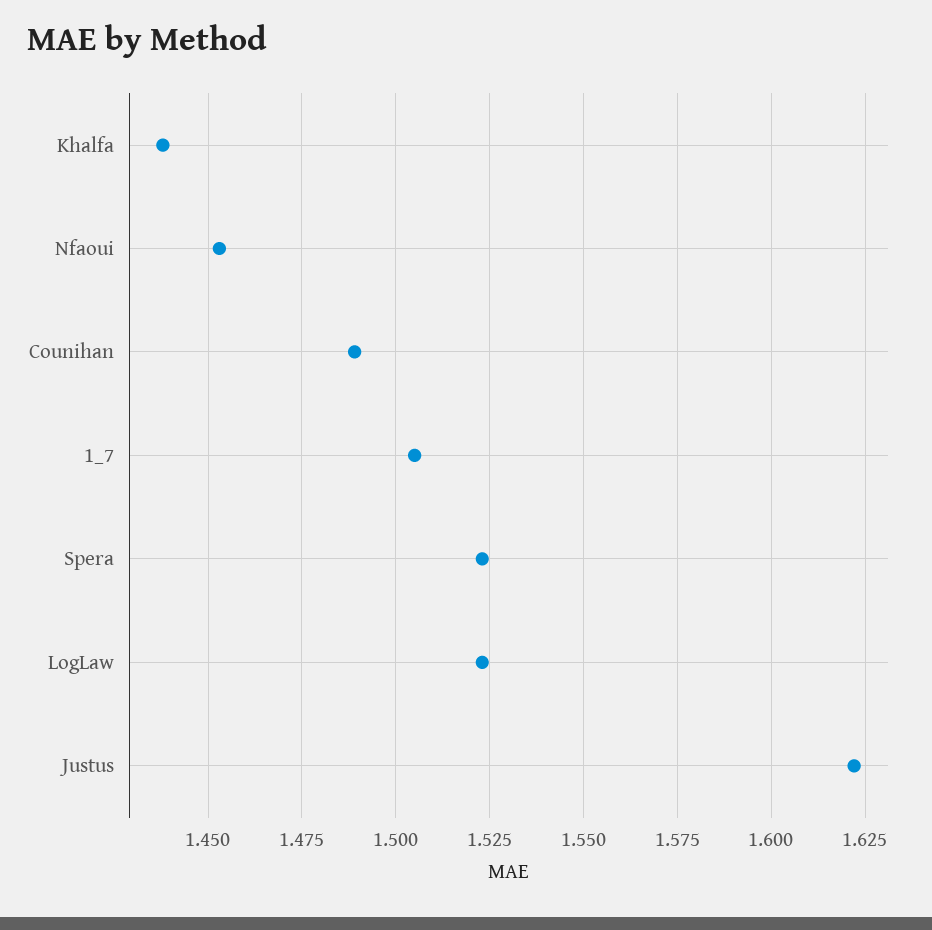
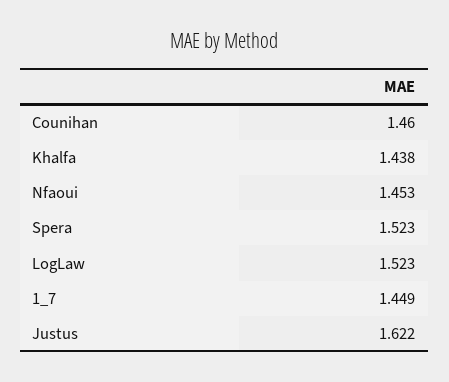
Counihan: 1.49 -> 1.46
1_7: 1.505 -> 1.449

